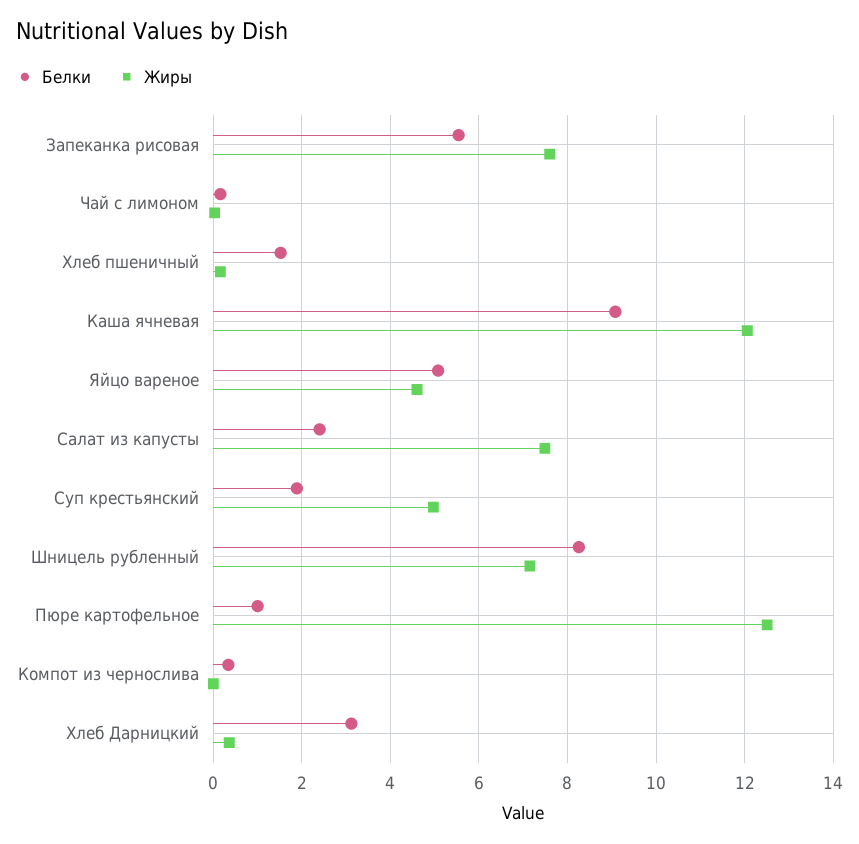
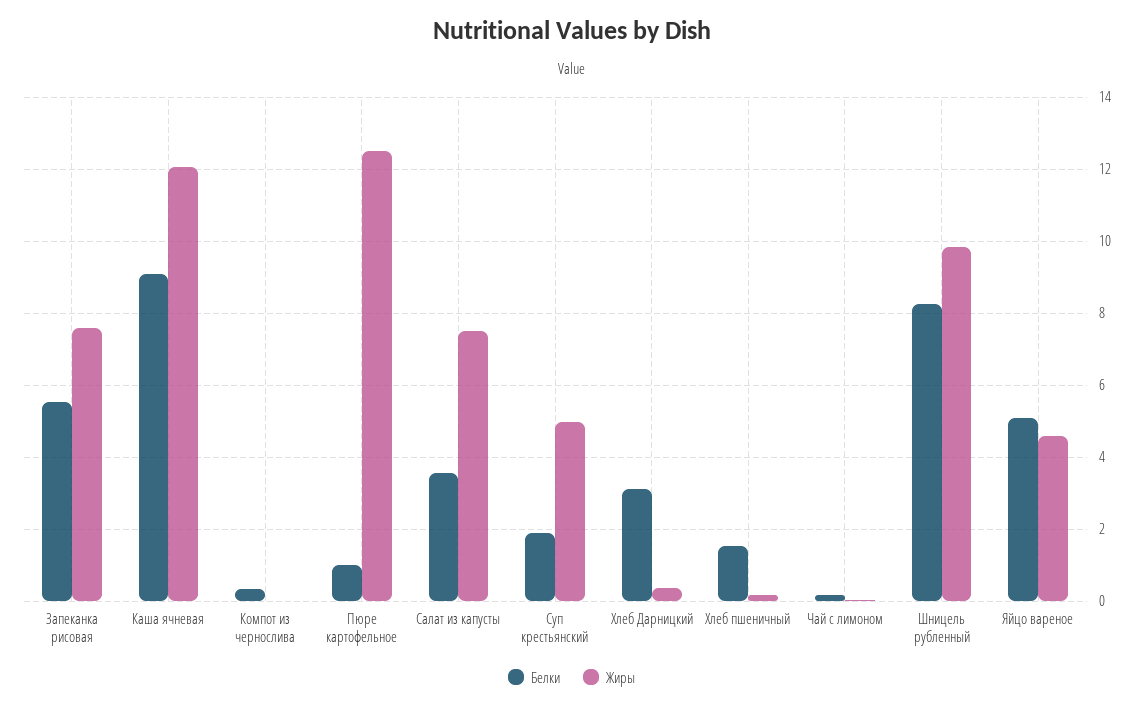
Белки, Салат из капусты: 2.4 -> 3.6
Жиры, Шницель рубленный: 7.2 -> 9.8

